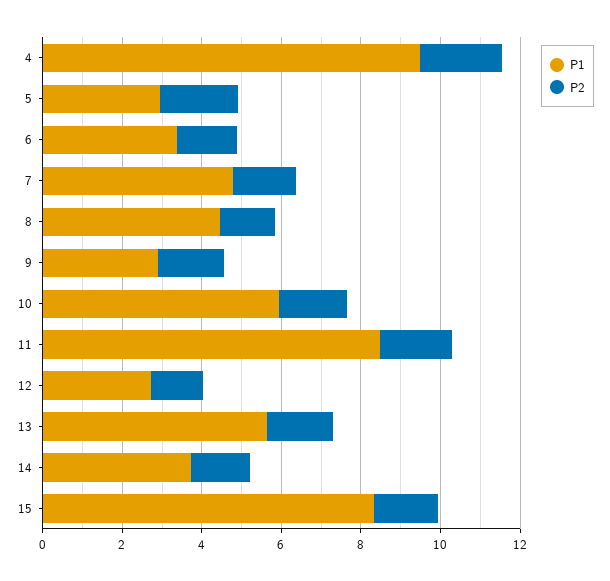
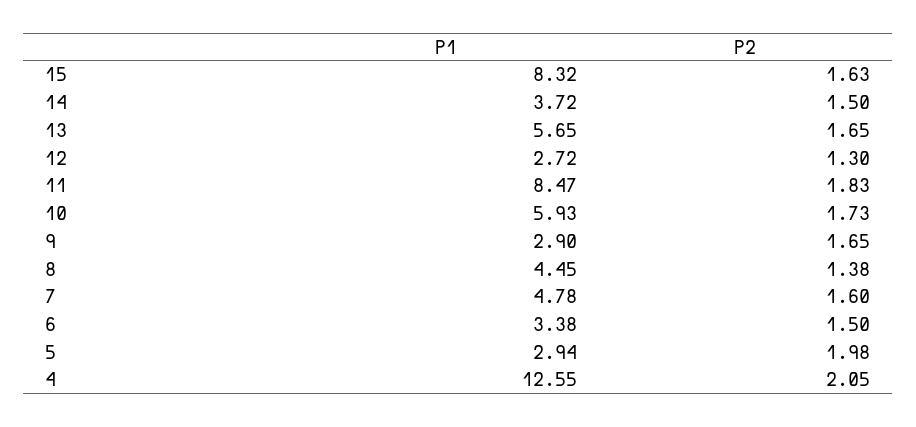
P1, 4: 9.5 -> 12.55

